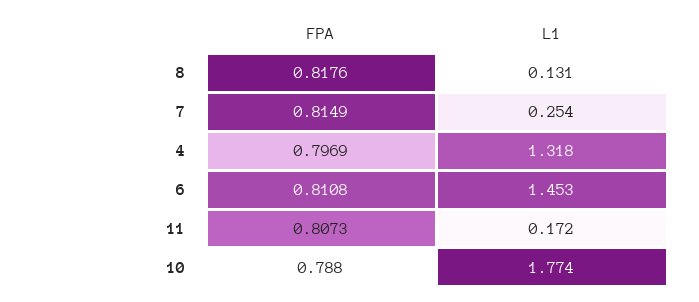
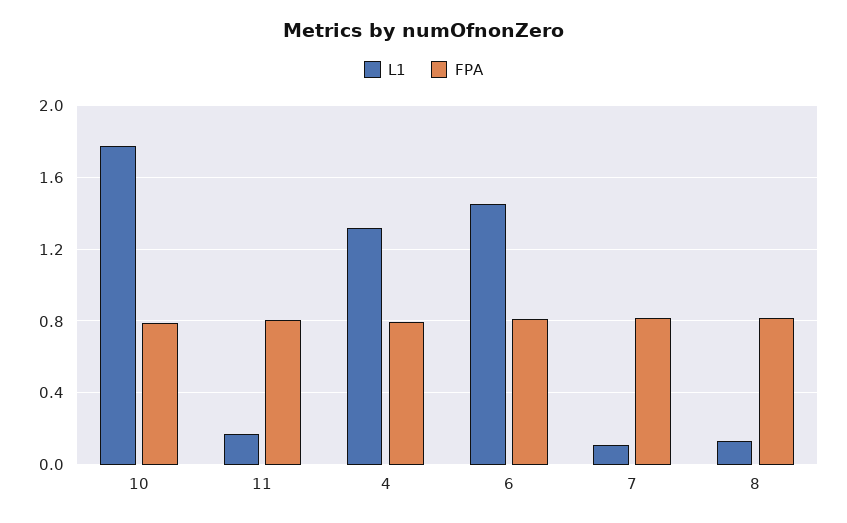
L1, 7: 0.254 -> 0.1

